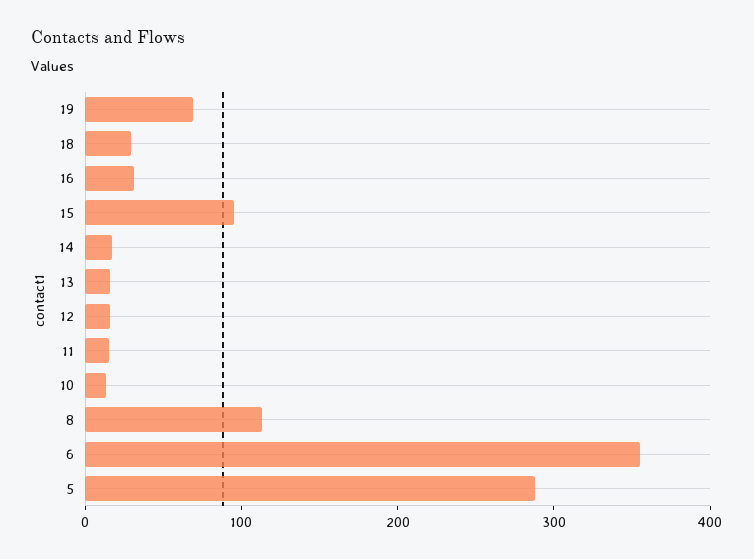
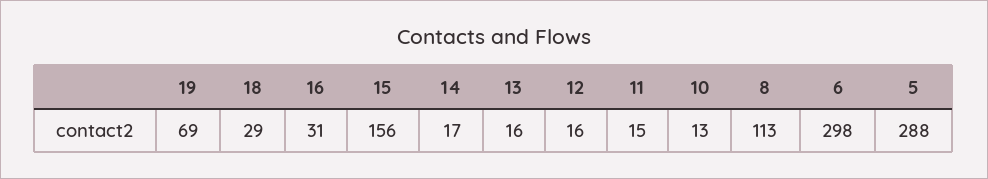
15: 100 -> 156
6: 360 -> 298

